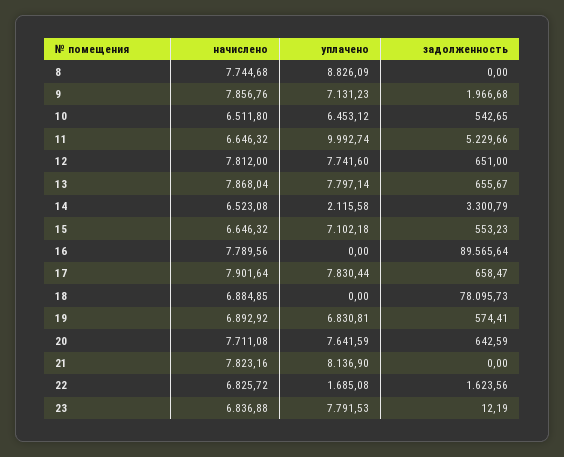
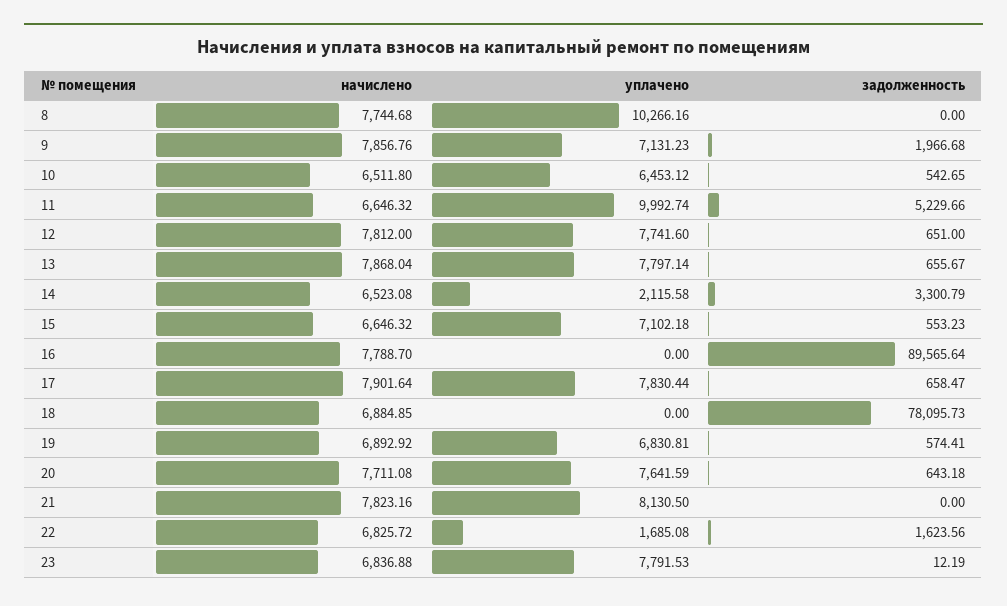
уплачено, 8: 8826.09 -> 10266.16
начислено, 16: 7789.56 -> 7788.7
задолженность, 20: 642.59 -> 643.18
уплачено, 21: 8136.9 -> 8130.5

